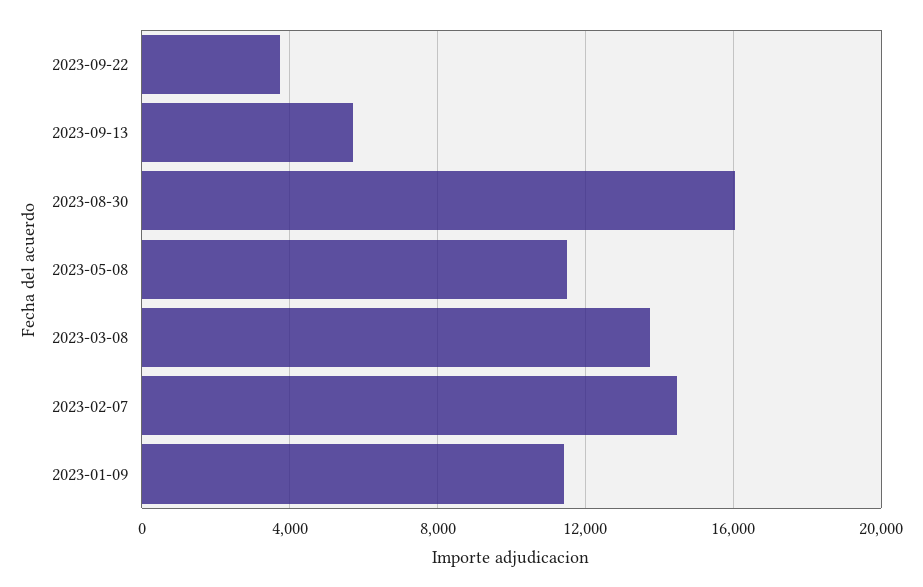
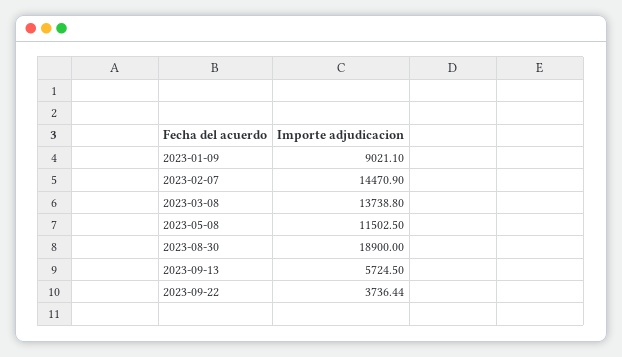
2023-08-30: 16000 -> 18900
2023-01-09: 11500 -> 9021.1

